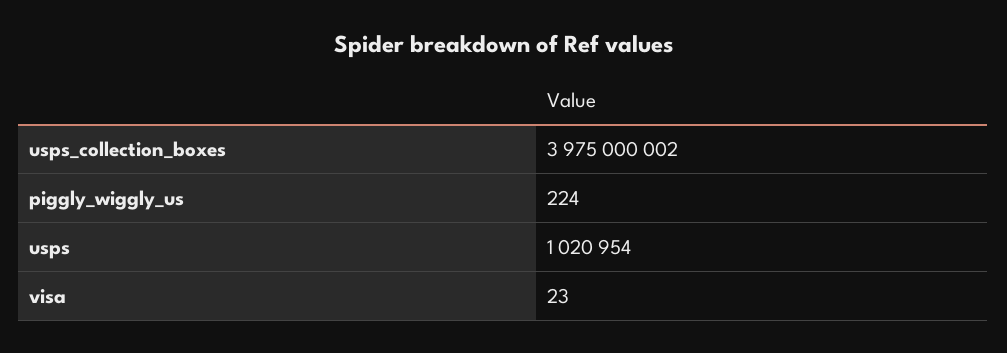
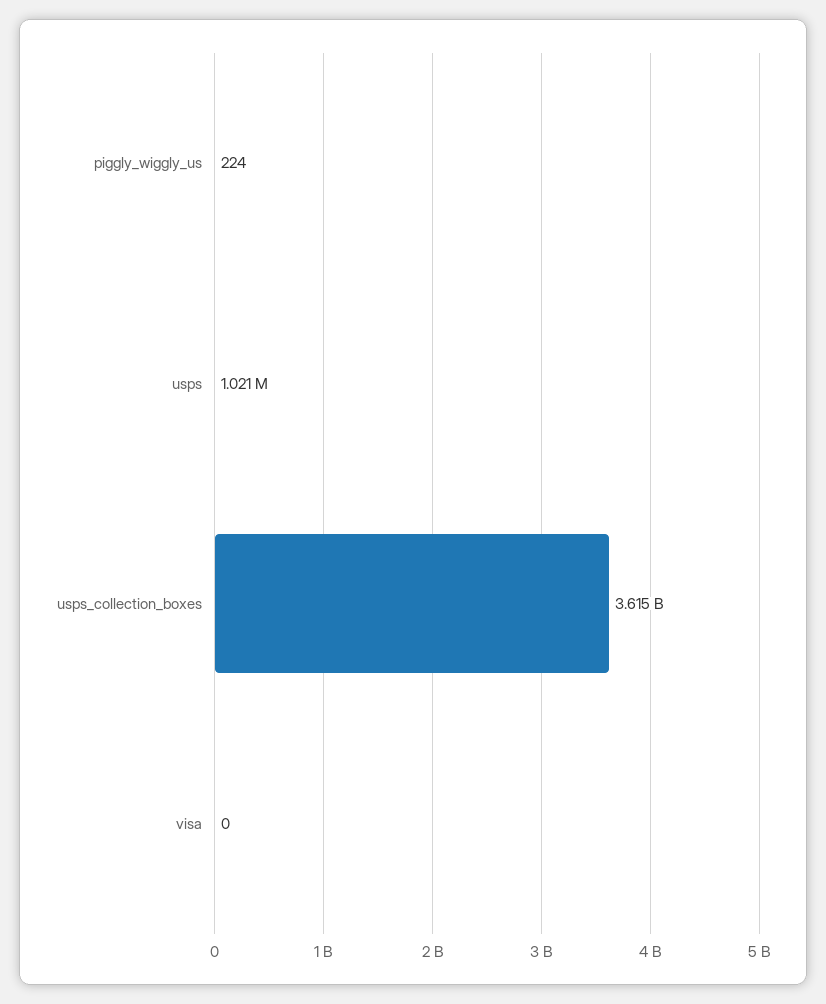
usps_collection_boxes: 3975000002 -> 3615000000
visa: 23 -> 0

